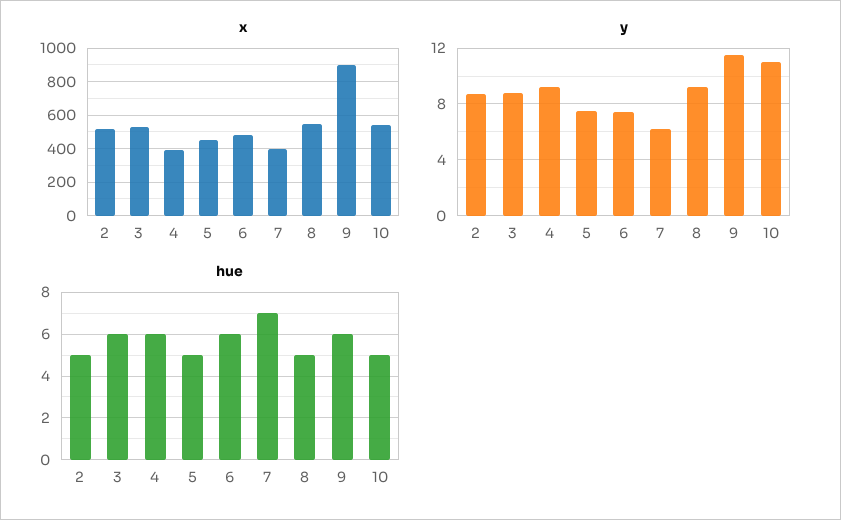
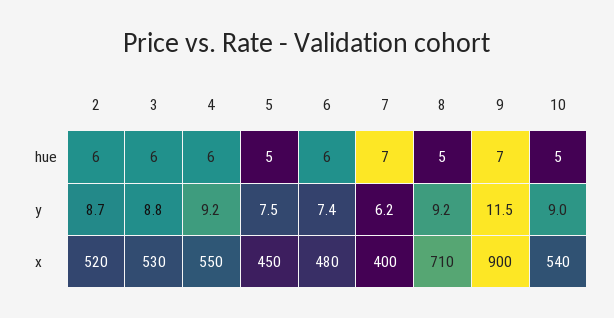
x, 4: 400 -> 550
x, 8: 550 -> 710
y, 10: 11 -> 9
hue, 2: 5 -> 6
hue, 9: 6 -> 7

